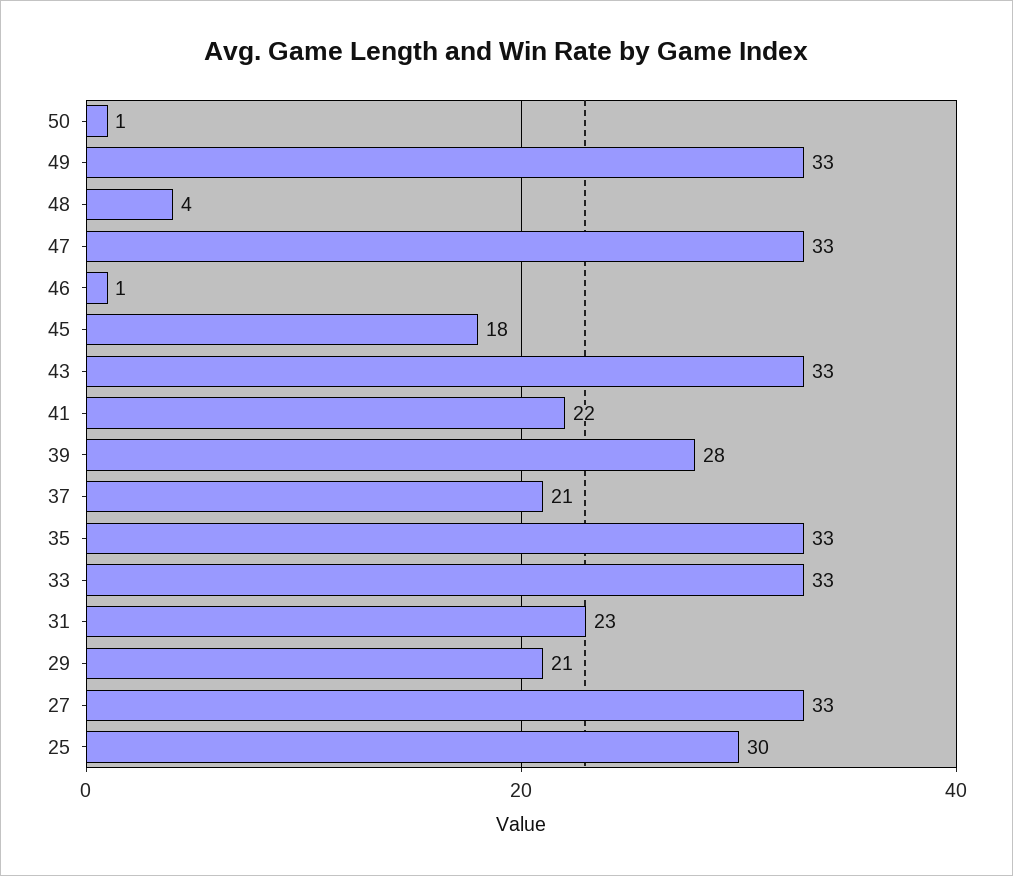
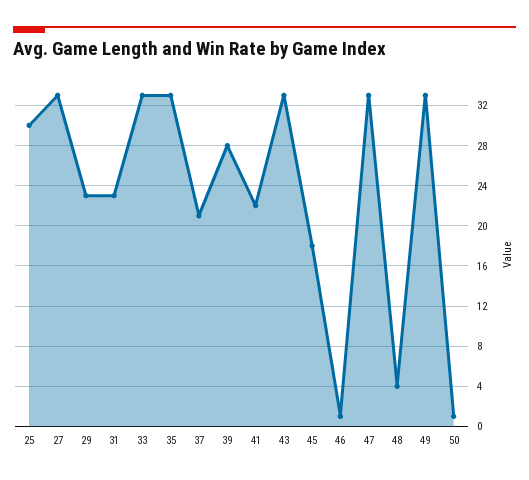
29: 21 -> 23

